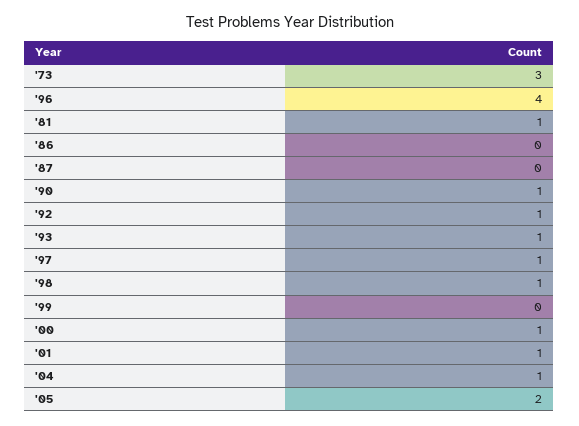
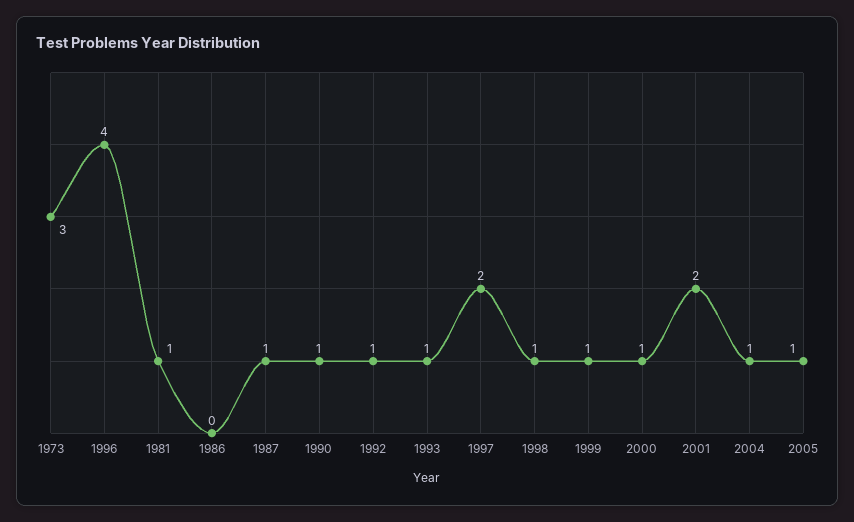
'87: 0 -> 1
'97: 1 -> 2
'99: 0 -> 1
'01: 1 -> 2
'05: 2 -> 1

